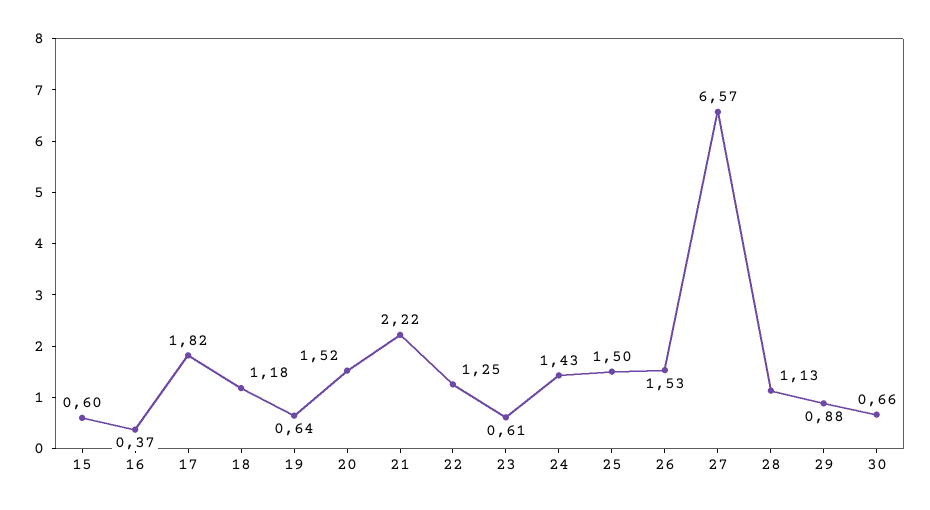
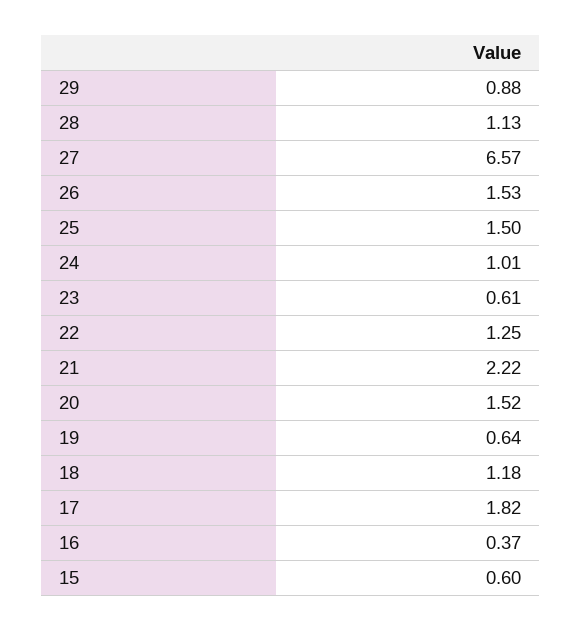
24: 1.43 -> 1.01
30: 0.66 -> none

